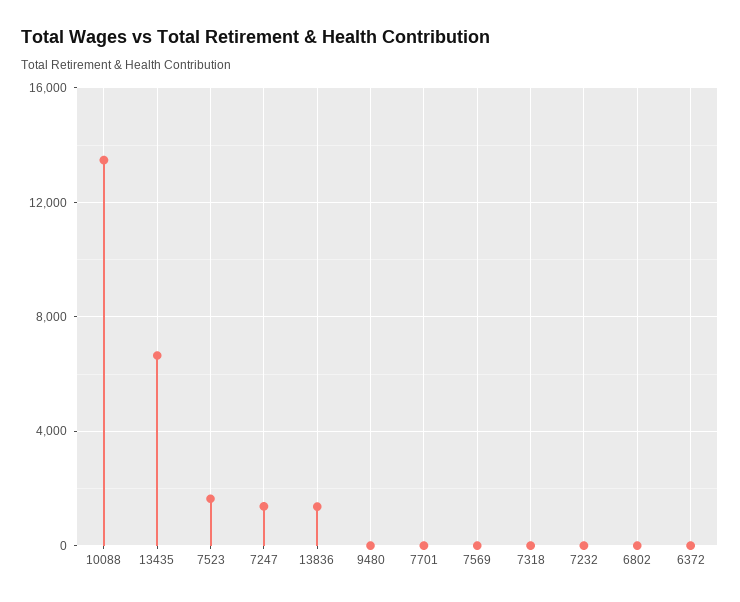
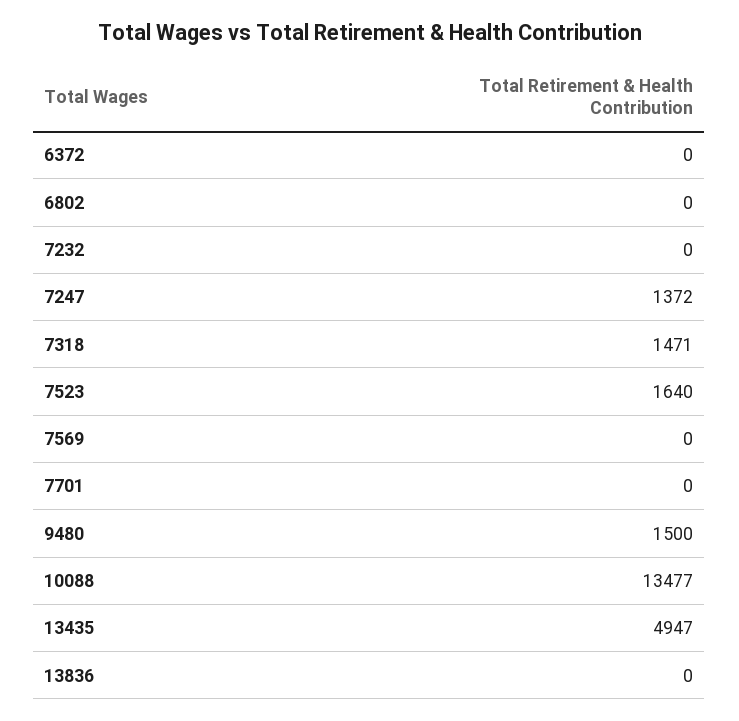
13435: 6500 -> 4947
13836: 1500 -> 0
9480: 0 -> 1500
7318: 0 -> 1471

